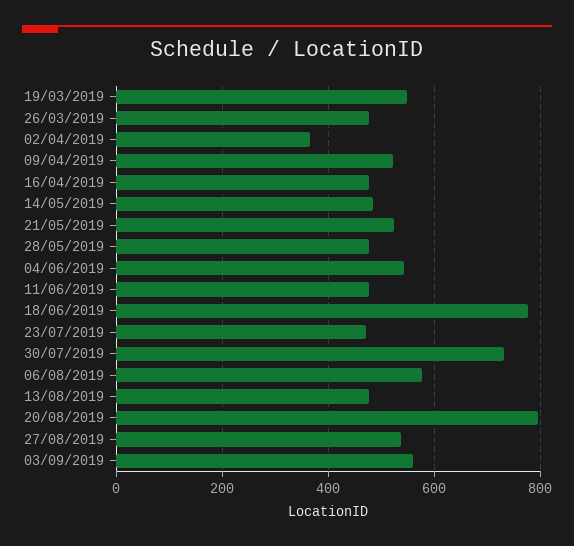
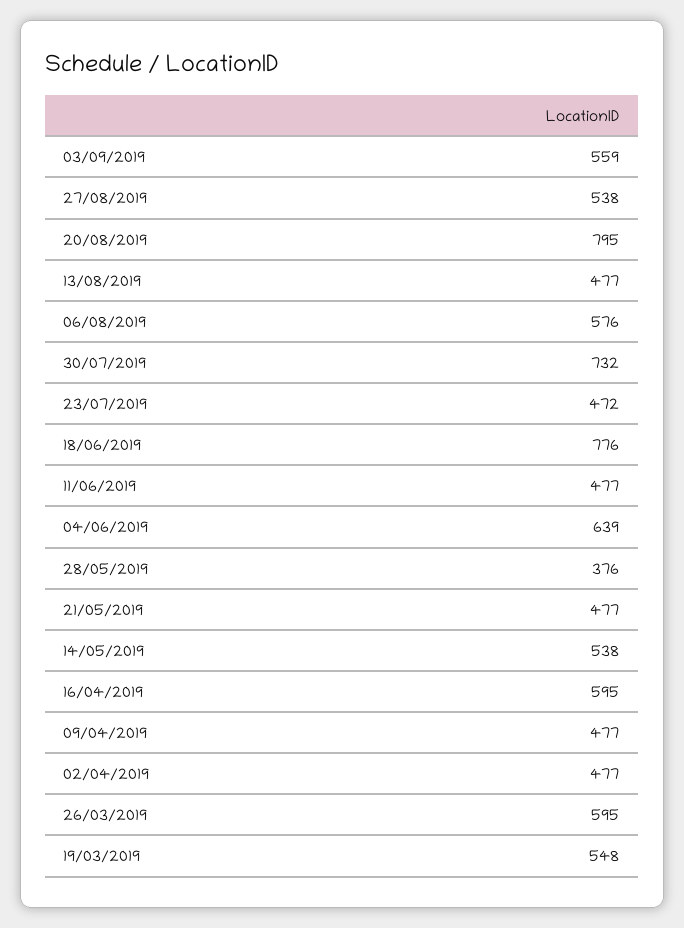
26/03/2019: 480 -> 595
02/04/2019: 360 -> 477
09/04/2019: 520 -> 477
16/04/2019: 480 -> 595
14/05/2019: 480 -> 538
21/05/2019: 520 -> 477
28/05/2019: 480 -> 376
04/06/2019: 540 -> 639

